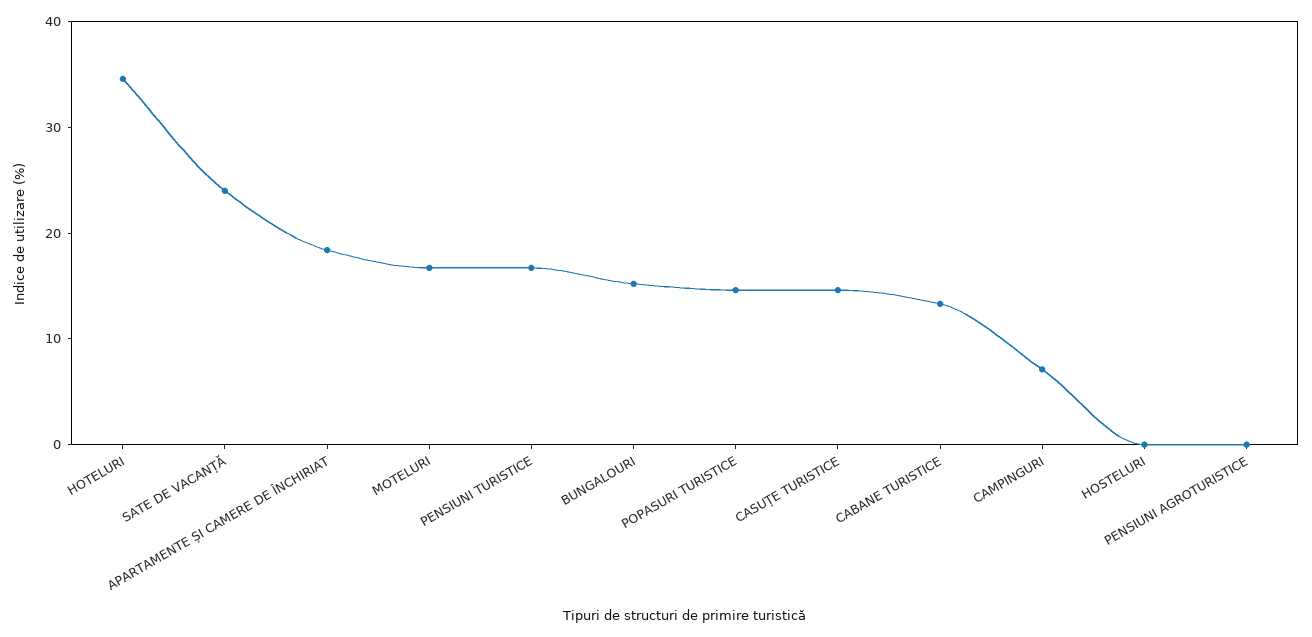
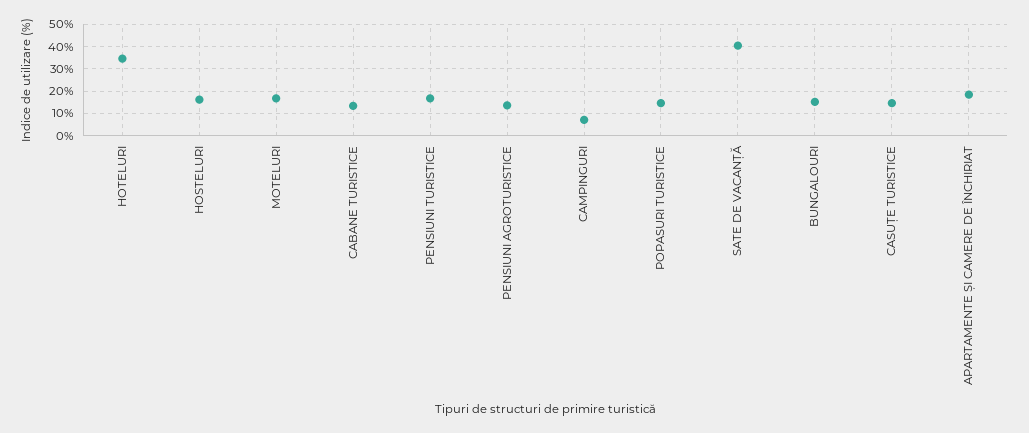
SATE DE VACANȚĂ: 24 -> 40
HOSTELURI: 0 -> 15
PENSIUNI AGROTURISTICE: 0 -> 15

